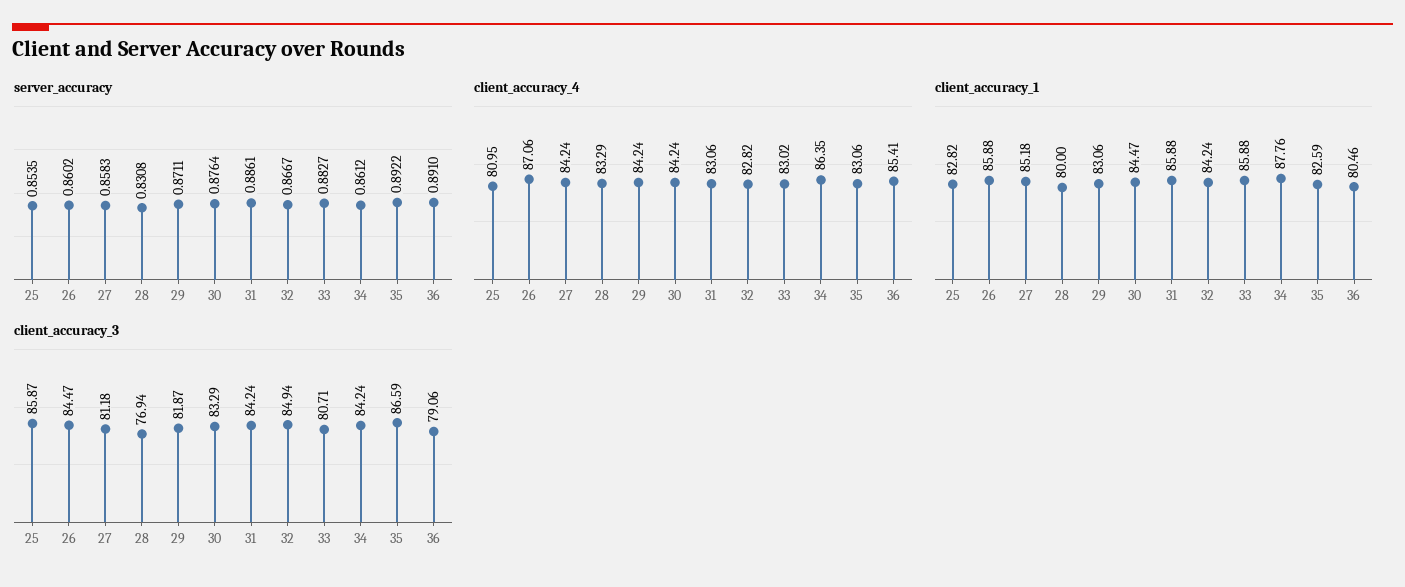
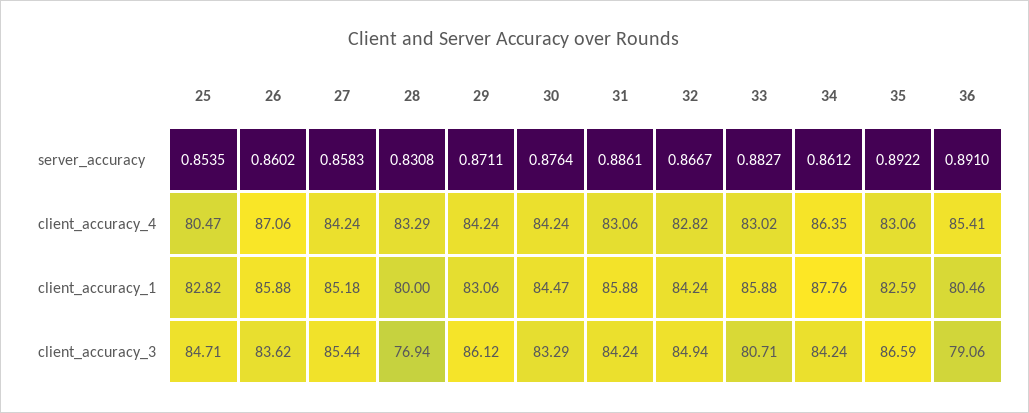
client_accuracy_4, 25: 80.95 -> 80.47
client_accuracy_3, 25: 85.87 -> 84.71
client_accuracy_3, 26: 84.47 -> 83.62
client_accuracy_3, 27: 81.18 -> 85.44
client_accuracy_3, 29: 81.87 -> 86.12

